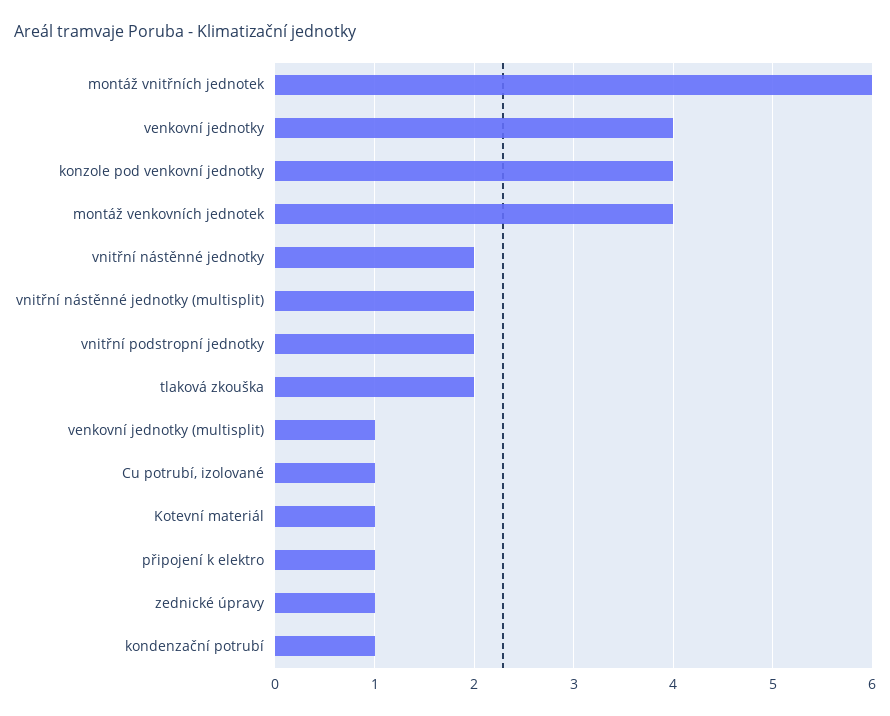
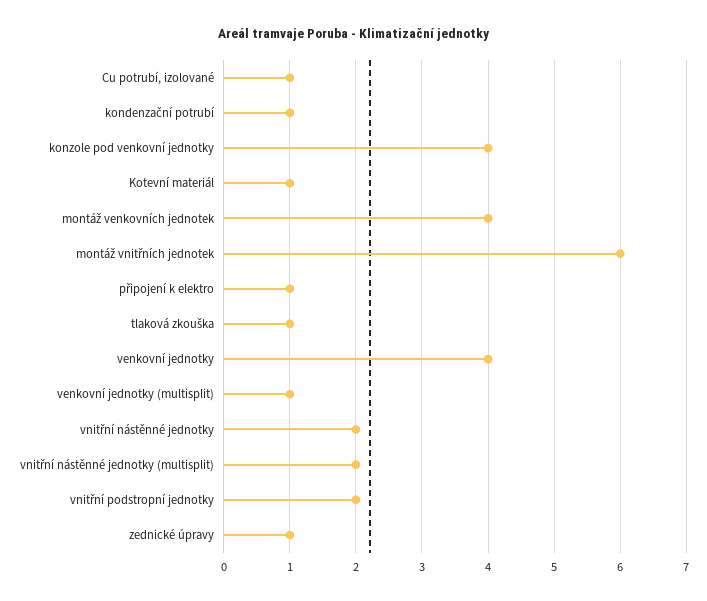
tlaková zkouška: 2 -> 1

